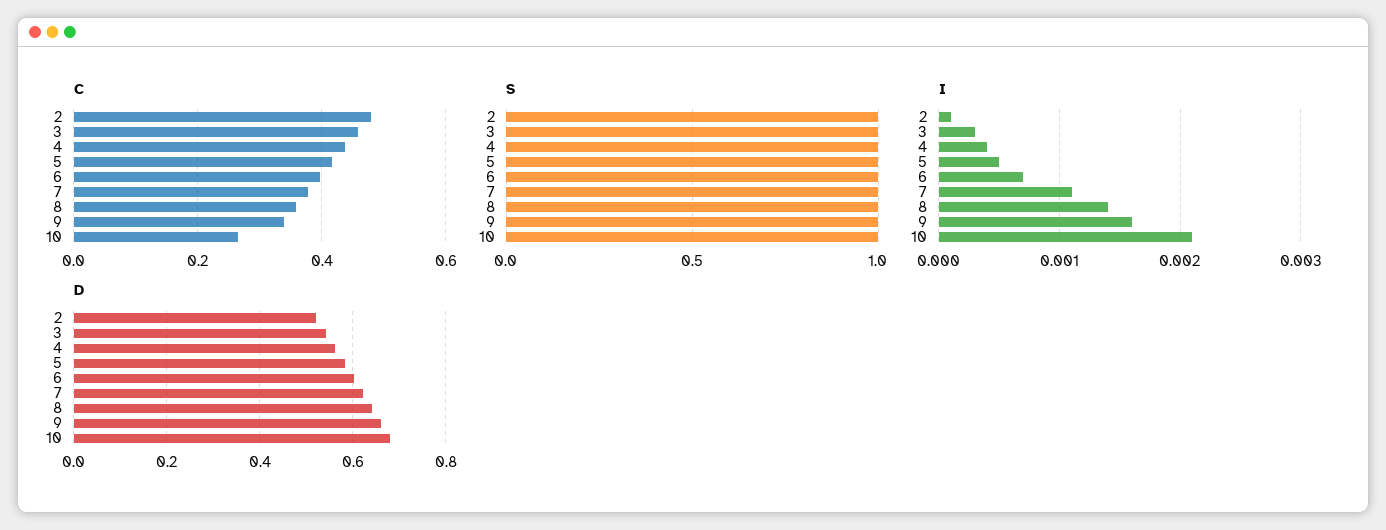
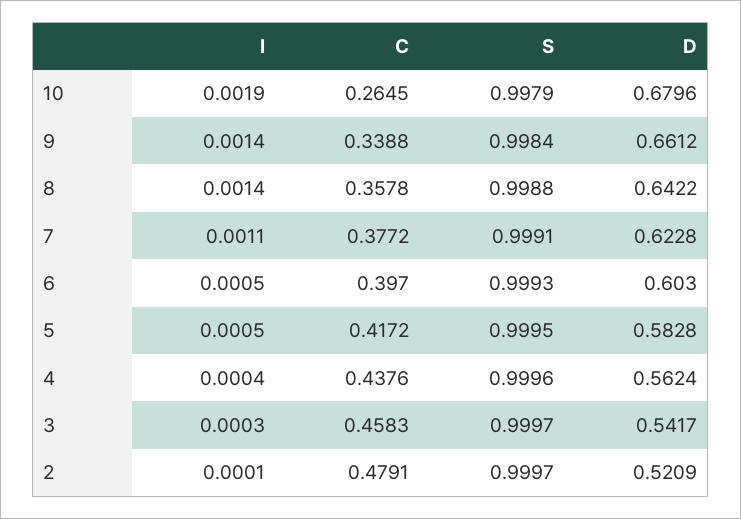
I, 6: 0.0007 -> 0.0005
I, 9: 0.0016 -> 0.0014
I, 10: 0.0021 -> 0.0019

